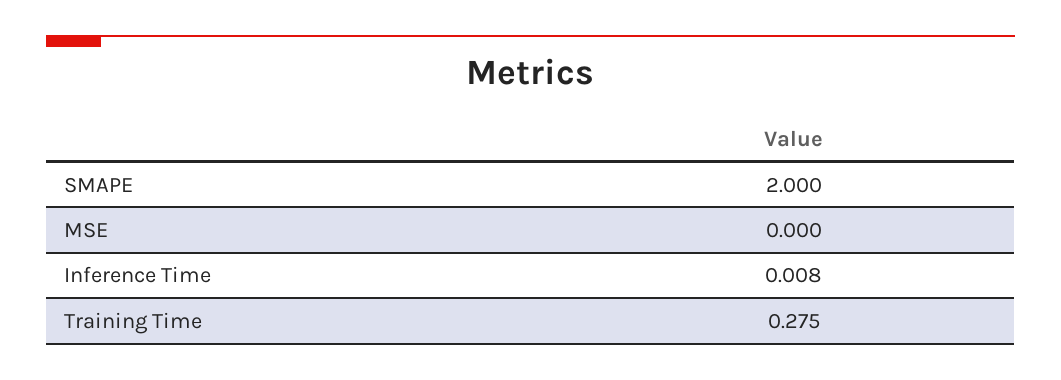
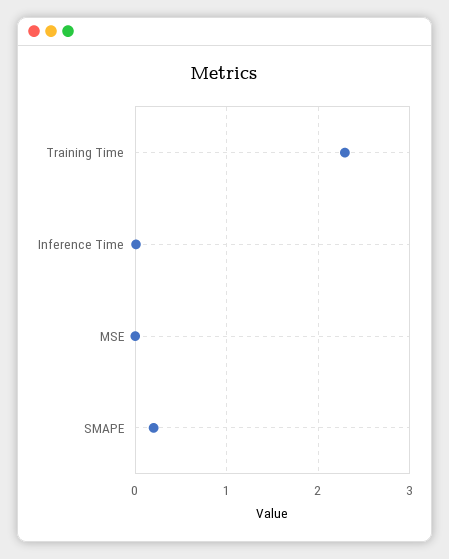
SMAPE: 2 -> 0.2
Training Time: 0.275 -> 2.3

